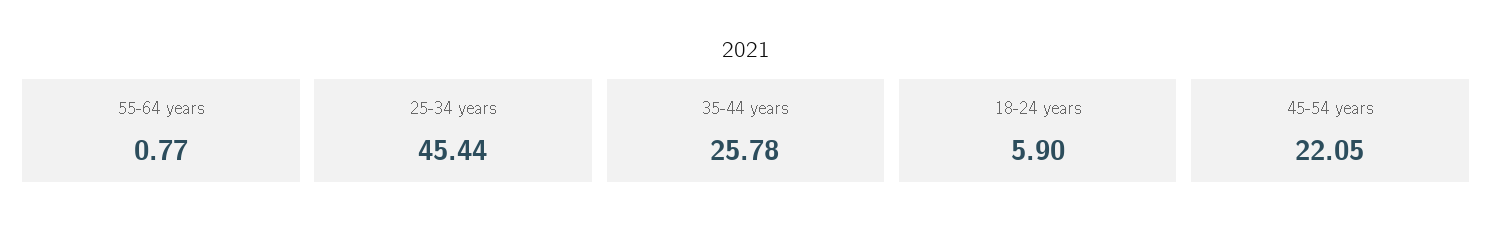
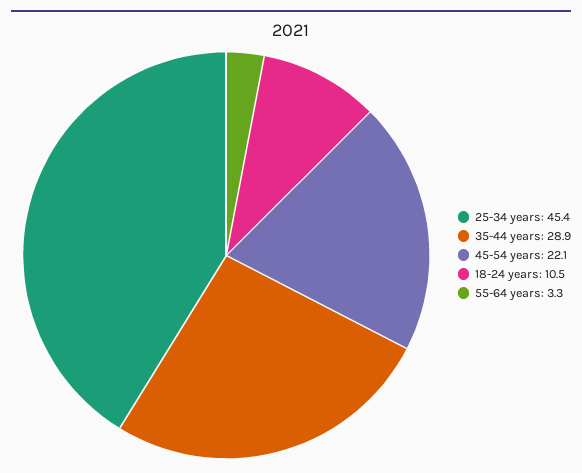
55-64 years: 0.77 -> 3.3
35-44 years: 25.78 -> 28.9
18-24 years: 5.9 -> 10.5

